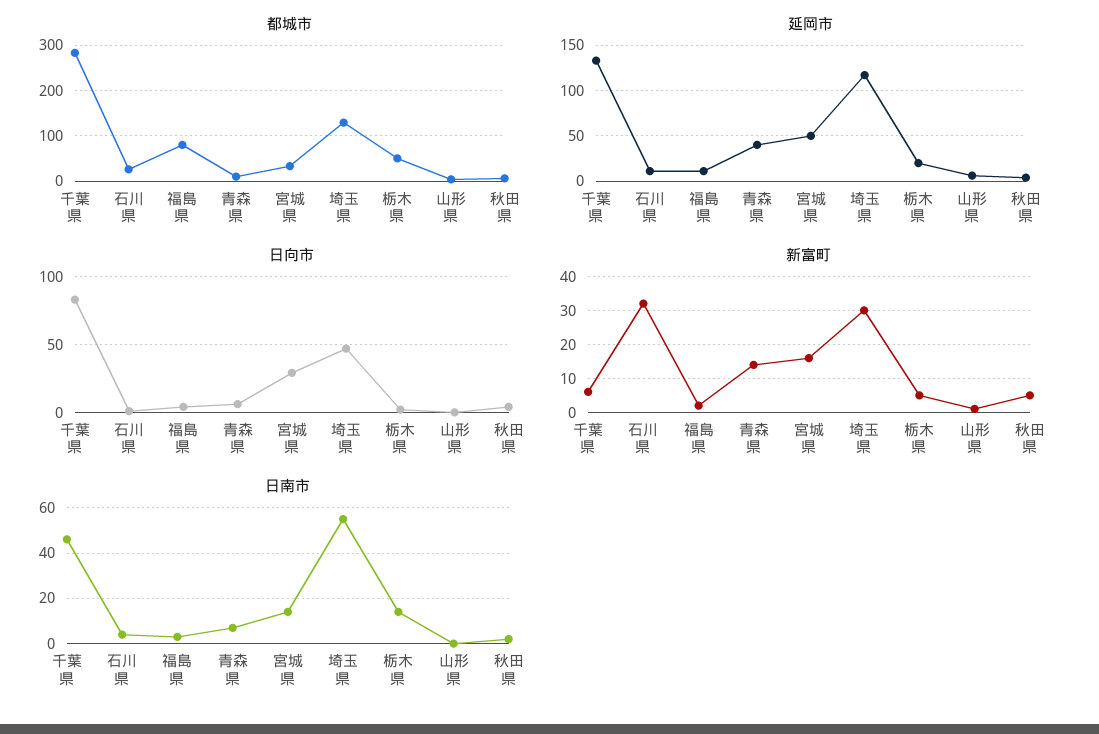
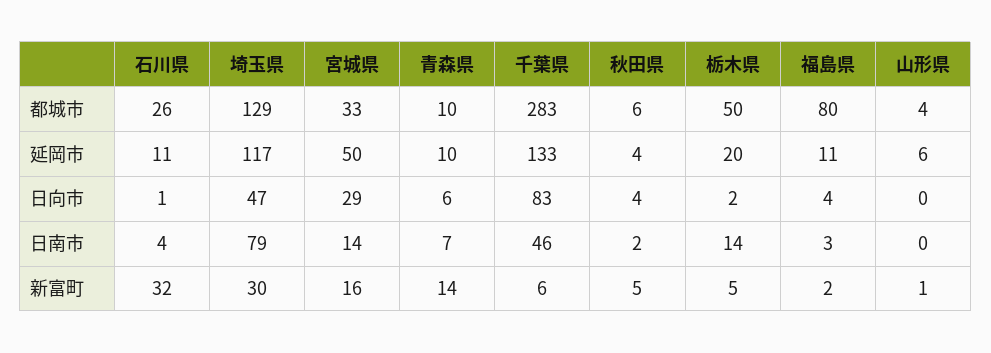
延岡市, 青森県: 40 -> 10
日南市, 埼玉県: 55 -> 79

